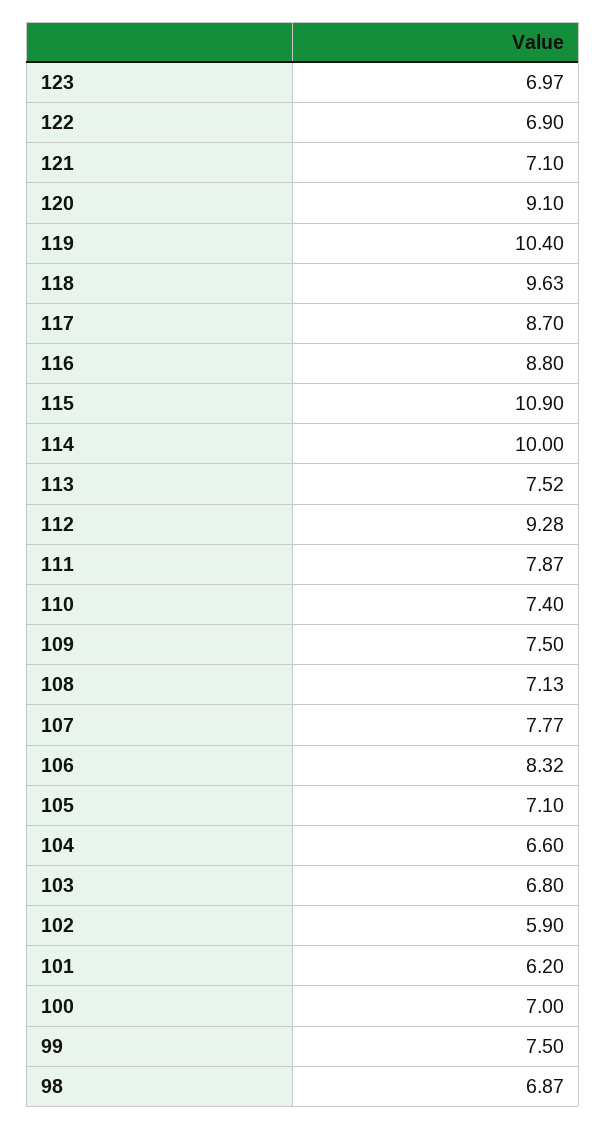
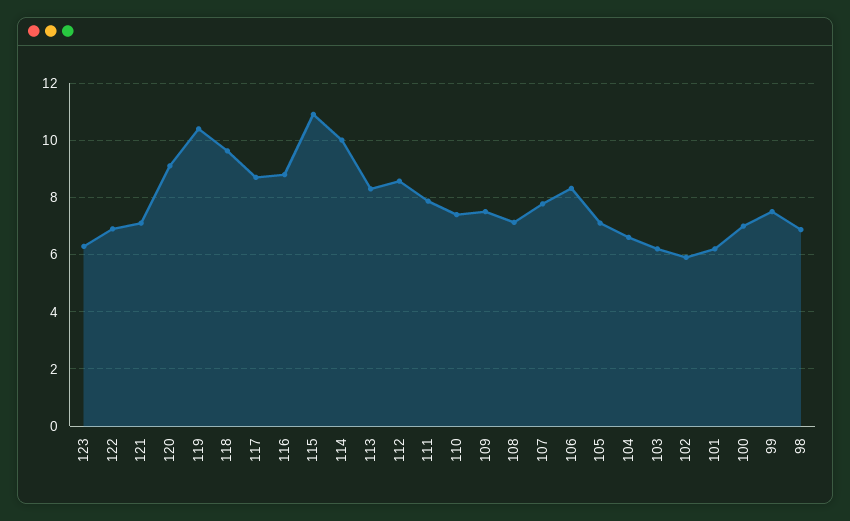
123: 6.97 -> 6.25
113: 7.52 -> 8.25
112: 9.28 -> 8.5
103: 6.8 -> 6.25

